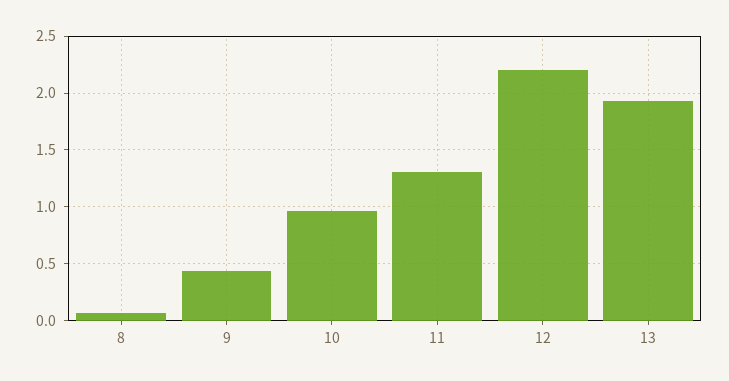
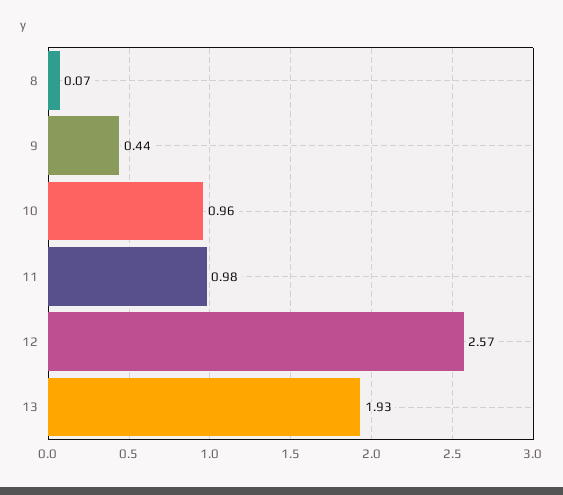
11: 1.3 -> 0.98
12: 2.2 -> 2.57

